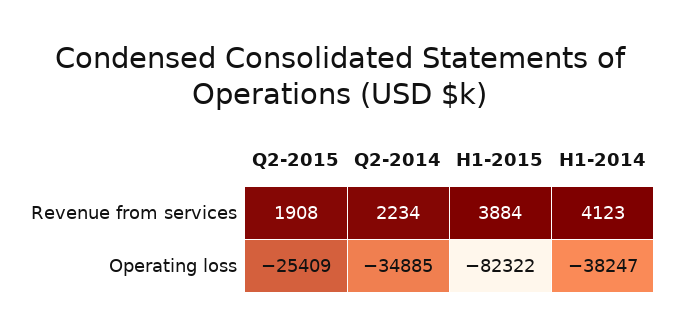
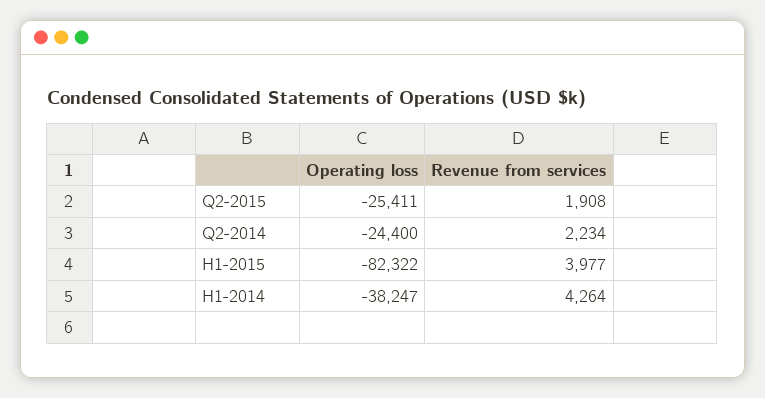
H1-2015, Revenue from services: 3884 -> 3977
H1-2014, Revenue from services: 4123 -> 4264
Q2-2015, Operating loss: -25409 -> -25411
Q2-2014, Operating loss: -34885 -> -24400

